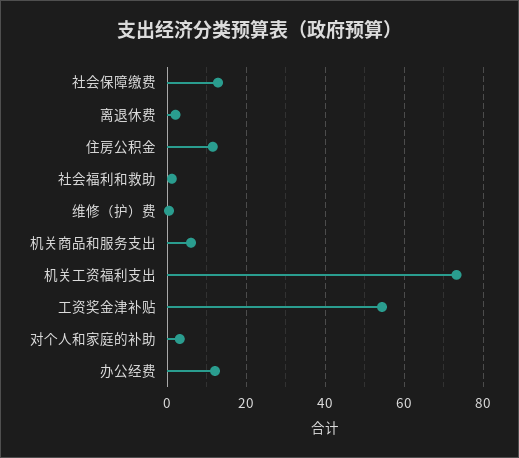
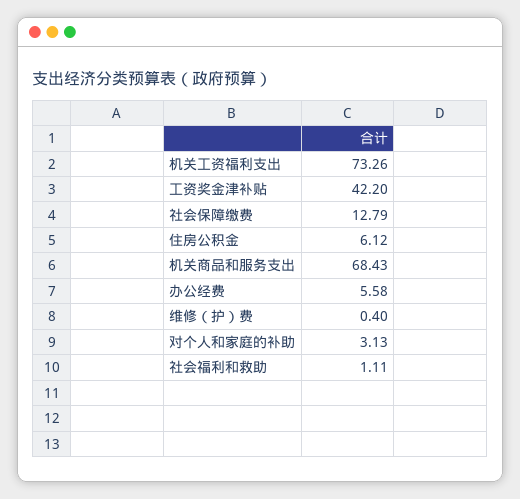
离退休费: 2 -> none
住房公积金: 12 -> 6.12
机关商品和服务支出: 6 -> 68.43
工资奖金津补贴: 54 -> 42.2
办公经费: 12 -> 5.58

